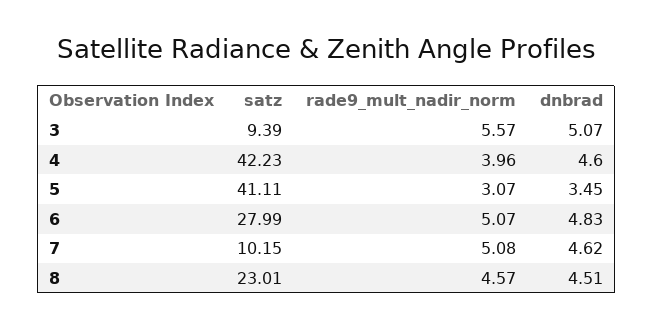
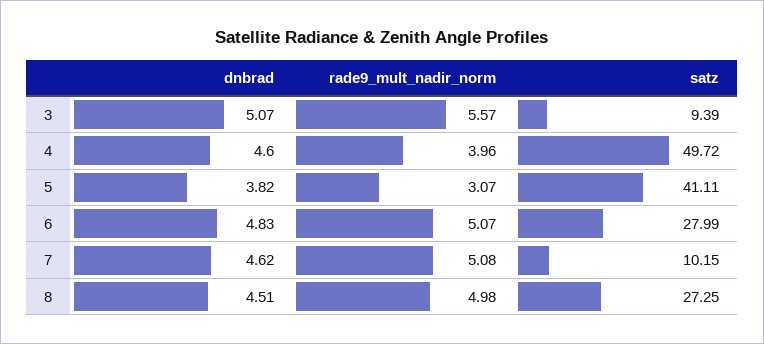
satz, 4: 42.23 -> 49.72
dnbrad, 5: 3.45 -> 3.82
satz, 8: 23.01 -> 27.25
rade9_mult_nadir_norm, 8: 4.57 -> 4.98

